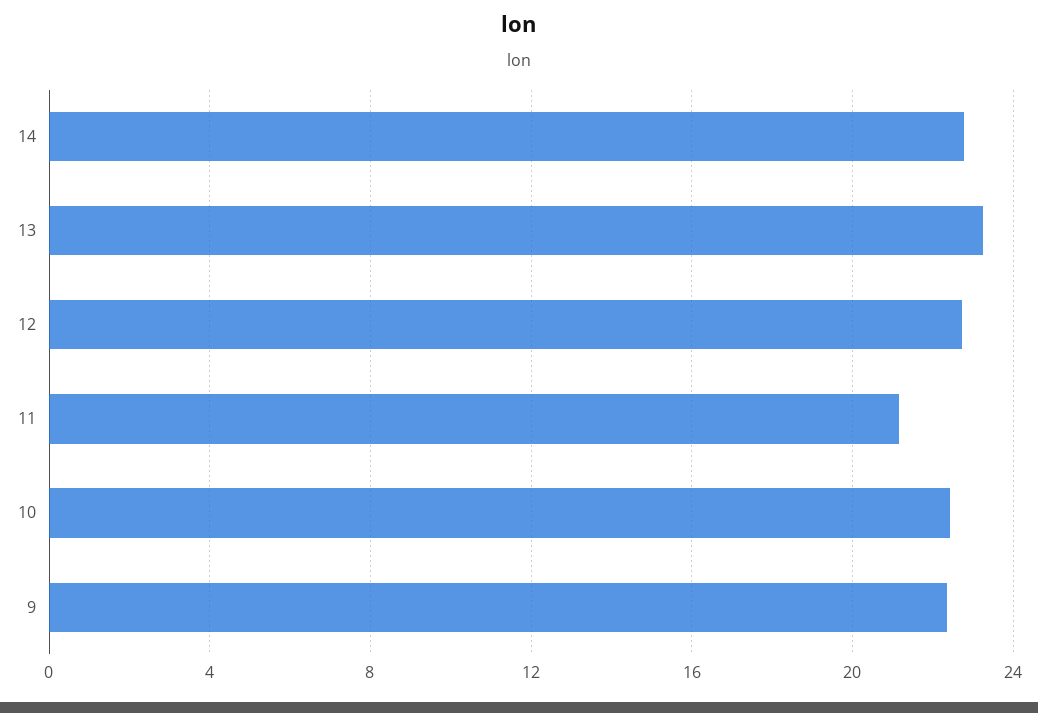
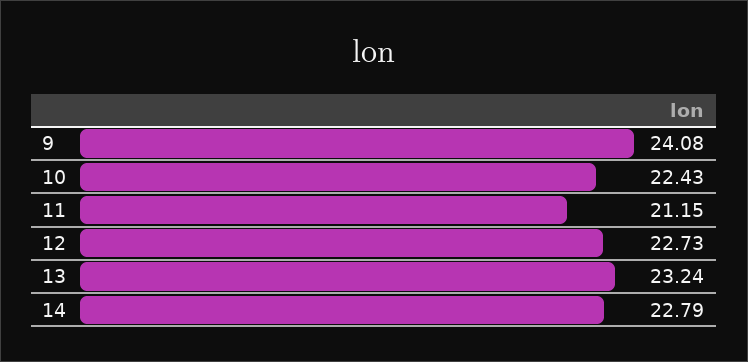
9: 22.5 -> 24.08

